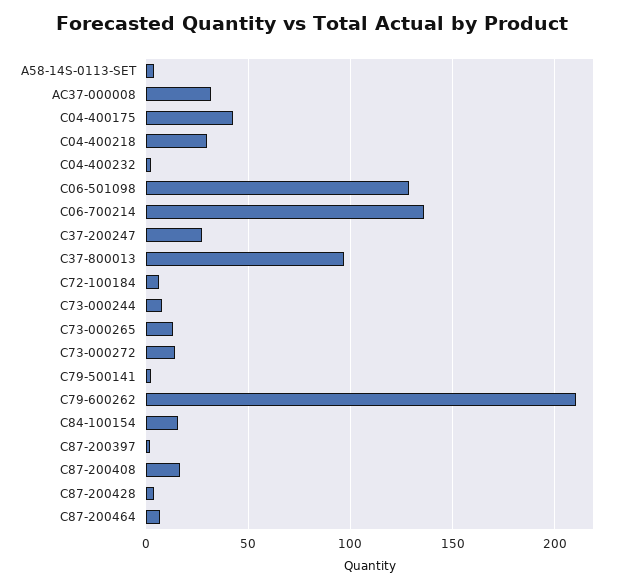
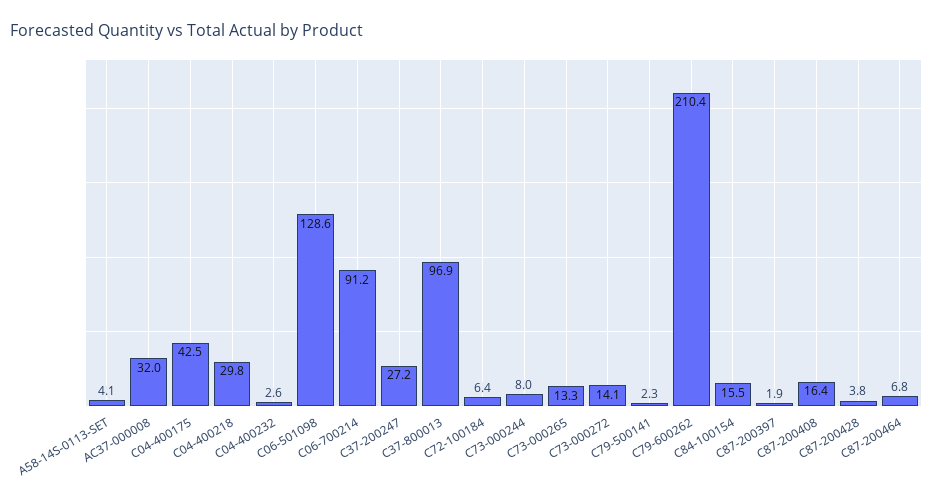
C06-700214: 135 -> 91.2

